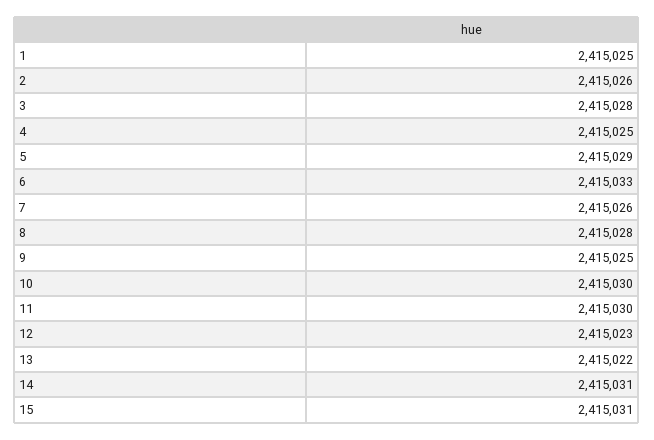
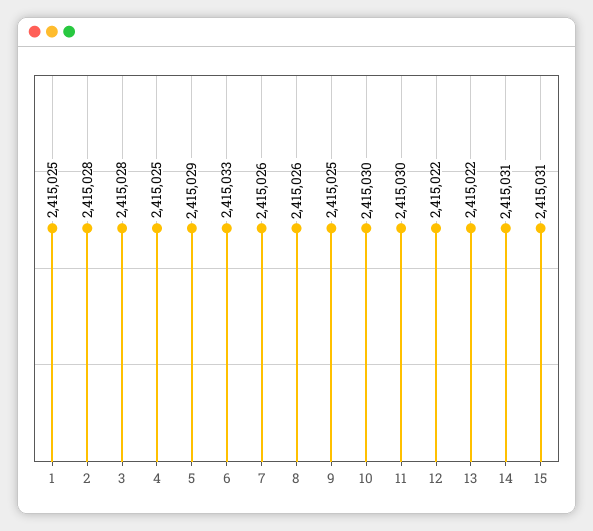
2: 2415026 -> 2415028
8: 2415028 -> 2415026
12: 2415023 -> 2415022

